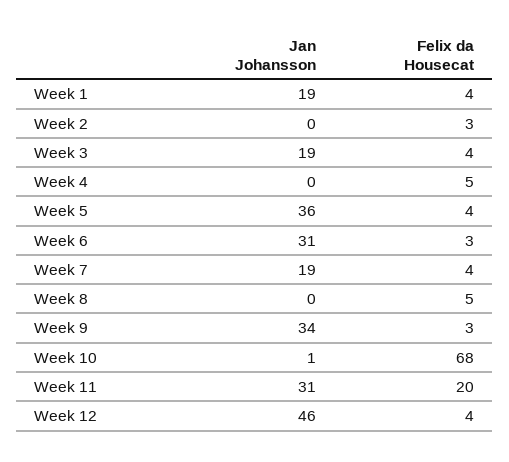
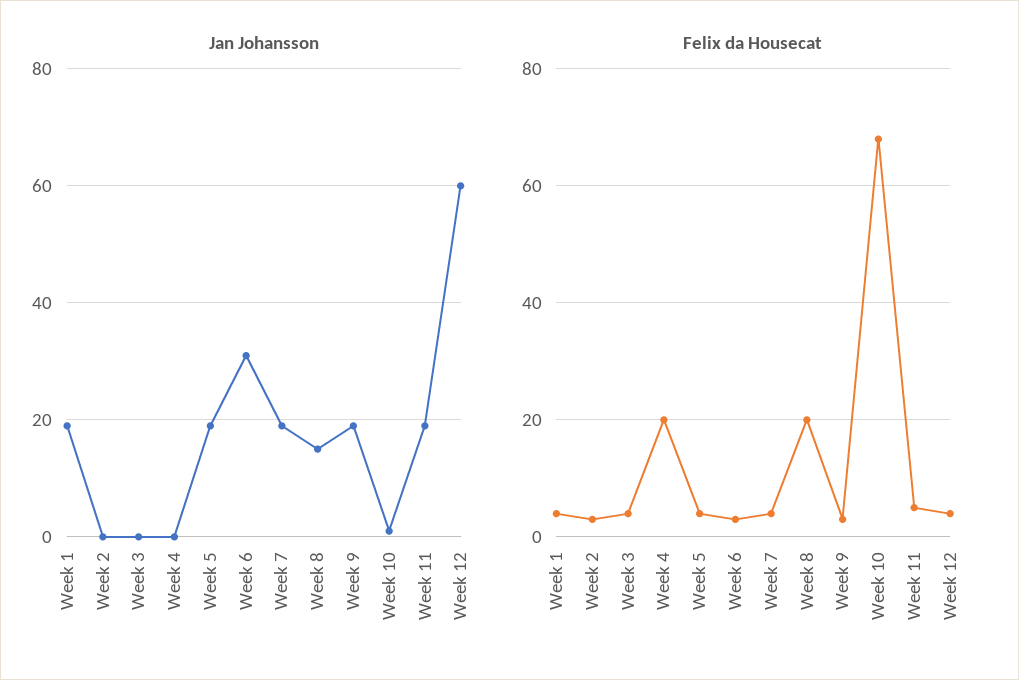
Jan Johansson, Week 3: 19 -> 0
Felix da Housecat, Week 4: 5 -> 20
Jan Johansson, Week 5: 36 -> 20
Jan Johansson, Week 8: 0 -> 15
Felix da Housecat, Week 8: 5 -> 20
Jan Johansson, Week 9: 34 -> 20
Jan Johansson, Week 11: 31 -> 20
Felix da Housecat, Week 11: 20 -> 5
Jan Johansson, Week 12: 46 -> 60

